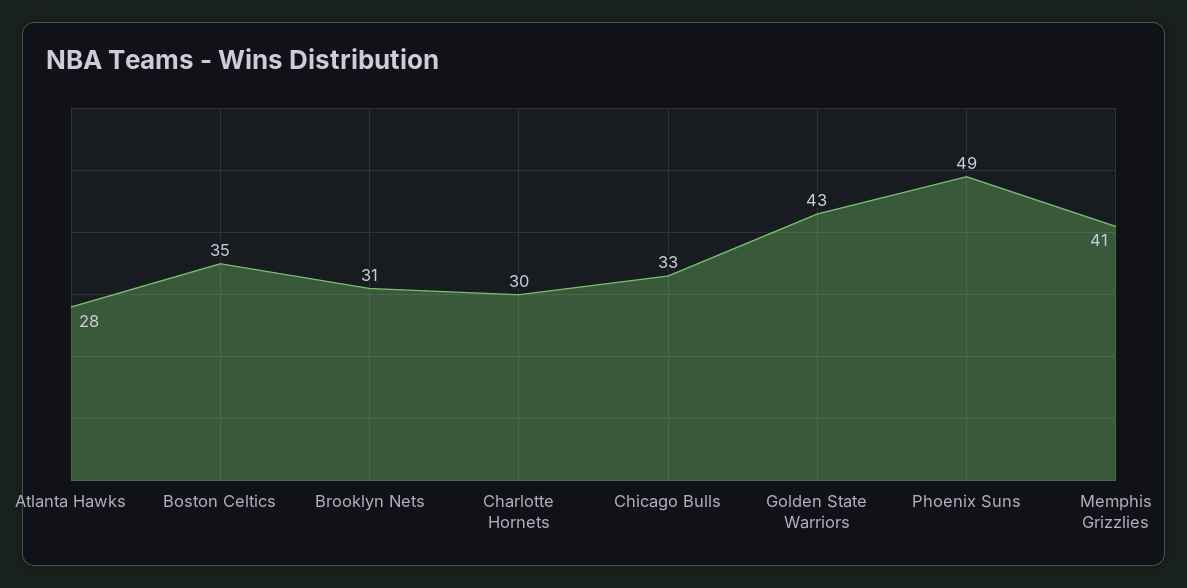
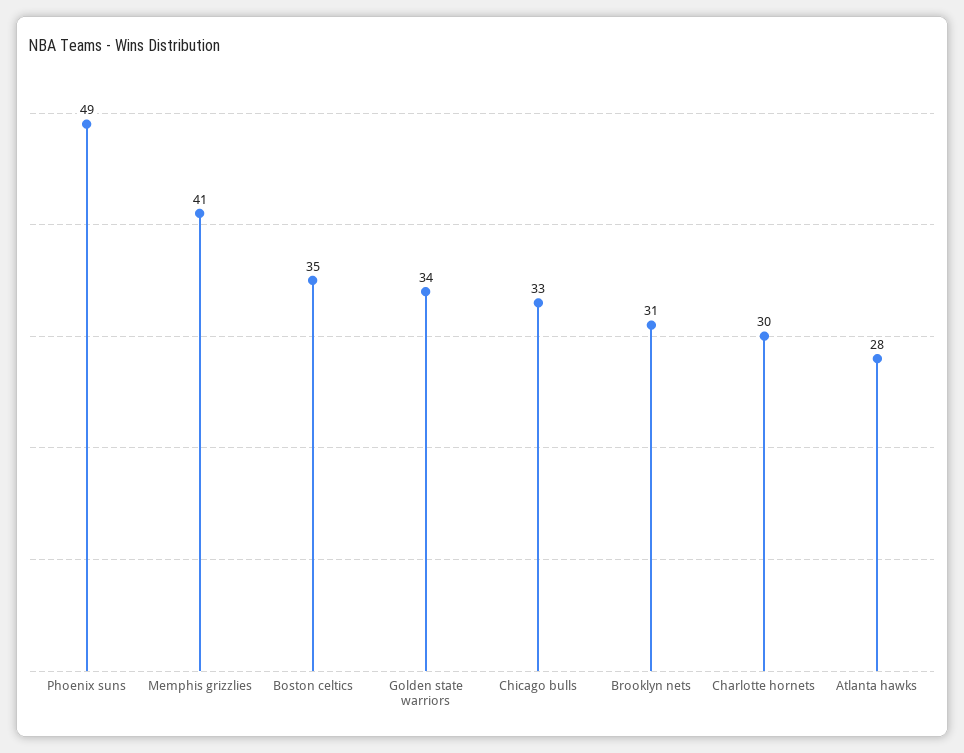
Golden State Warriors: 43 -> 34

